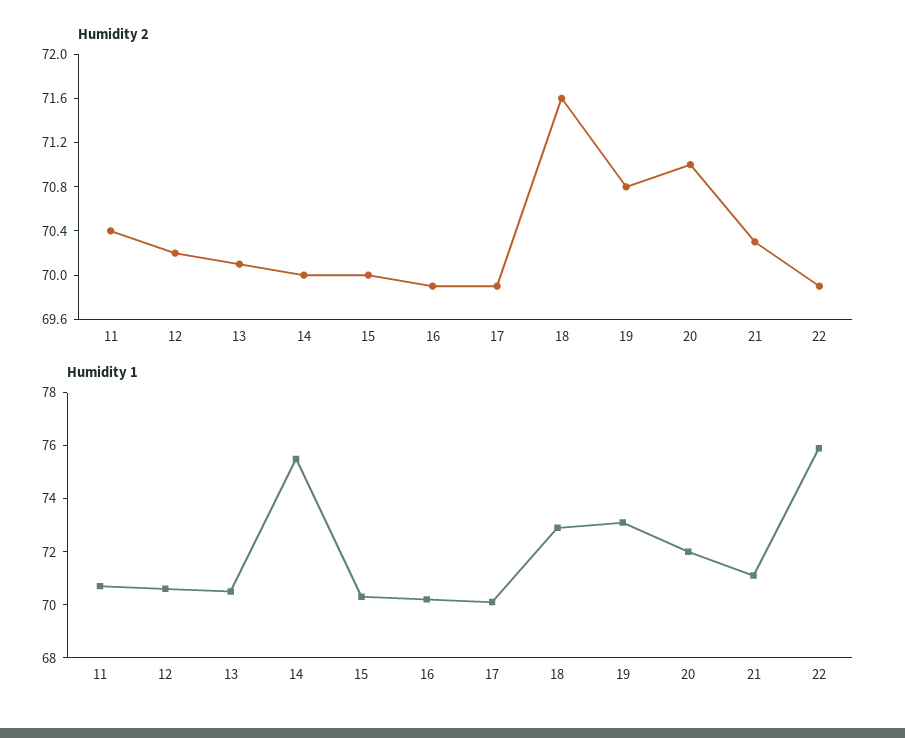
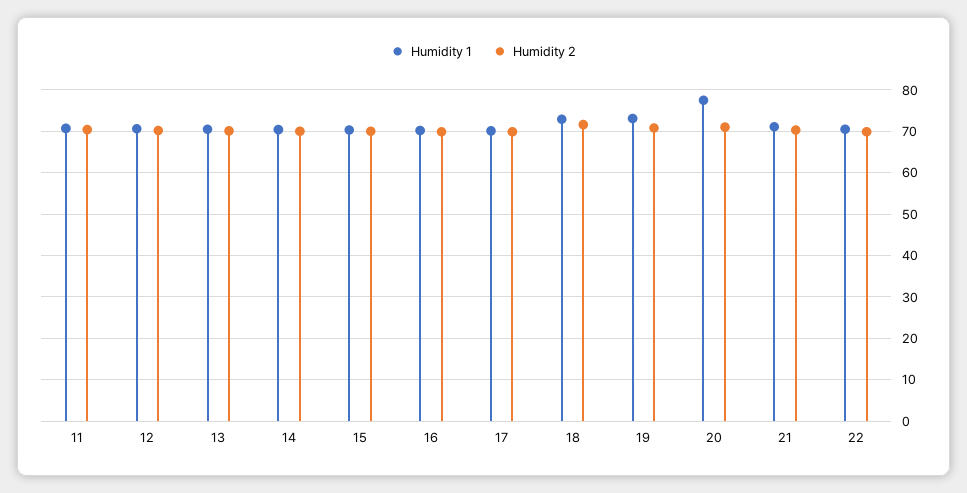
Humidity 1, 14: 75.5 -> 70
Humidity 1, 20: 72 -> 78
Humidity 1, 22: 76 -> 70

